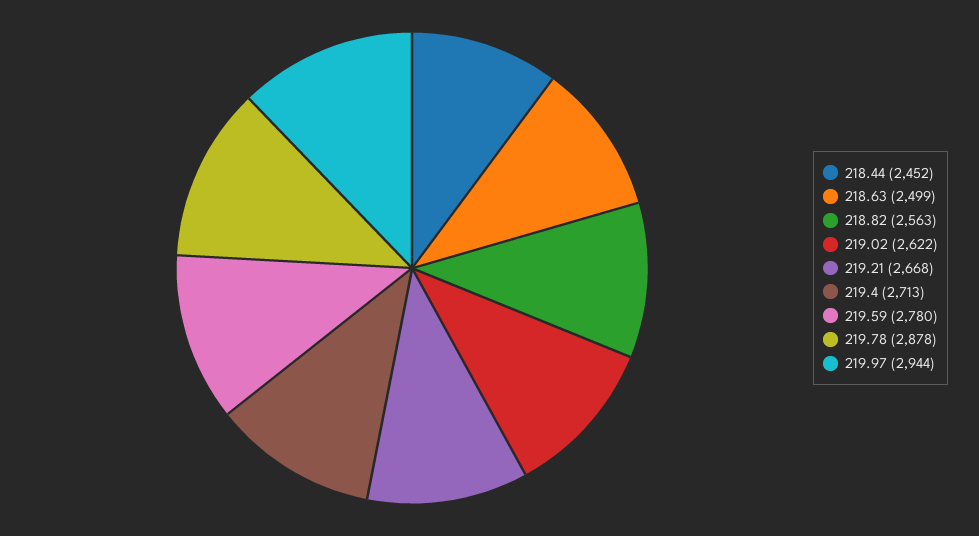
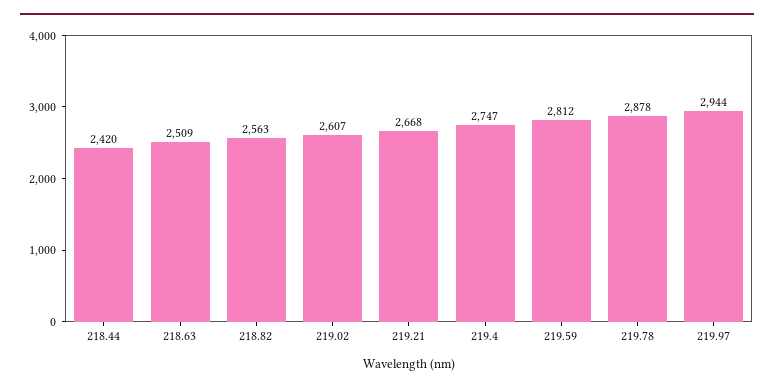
218.44: 2452 -> 2420
218.63: 2499 -> 2509
219.02: 2622 -> 2607
219.4: 2713 -> 2747
219.59: 2780 -> 2812

